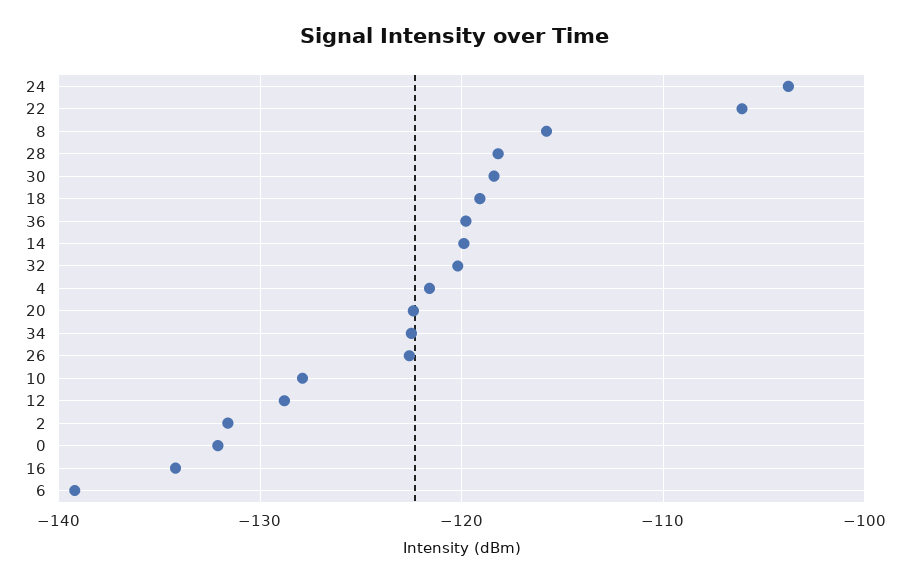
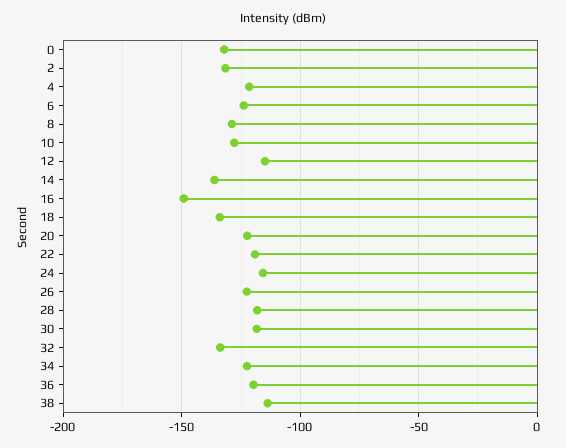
24: -104 -> -115
22: -106 -> -120
8: -116 -> -130
18: -119 -> -135
14: -120 -> -135
32: -120 -> -135
12: -129 -> -115
16: -134 -> -150
6: -139 -> -125
38: none -> -115

